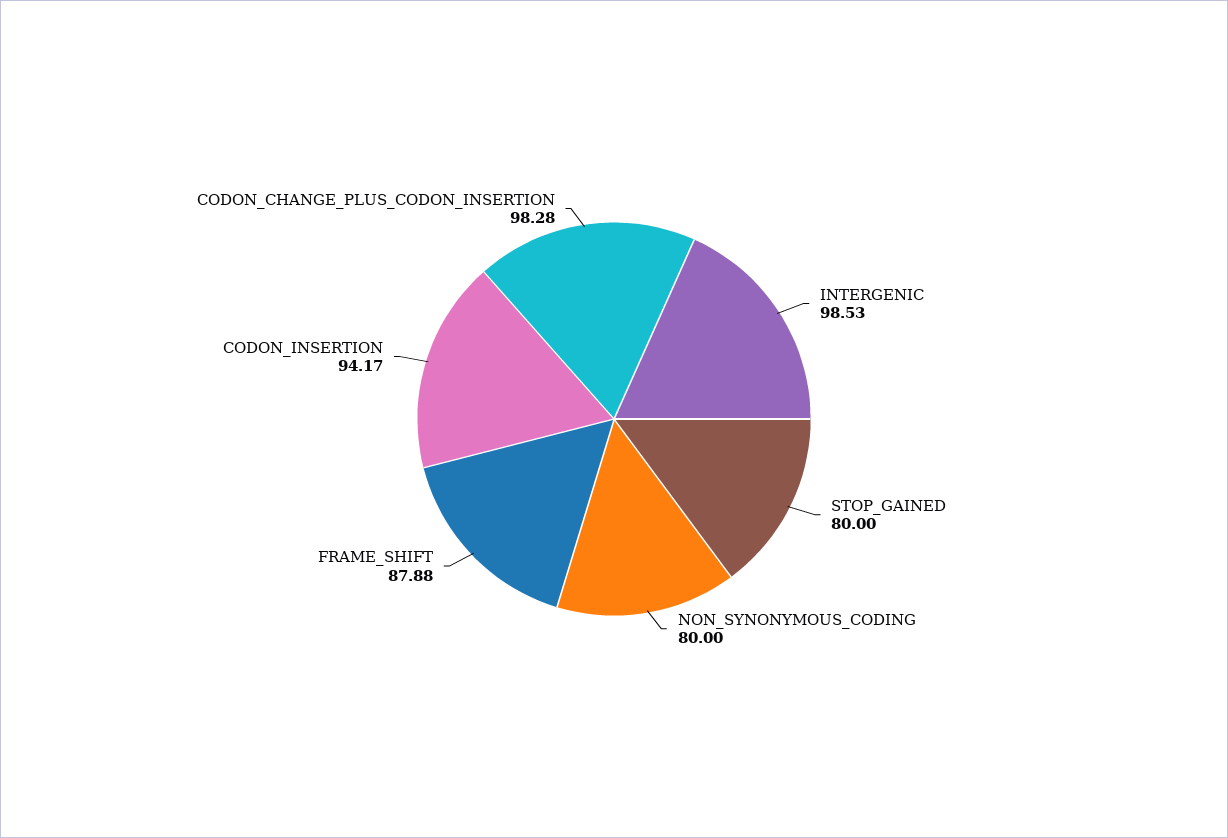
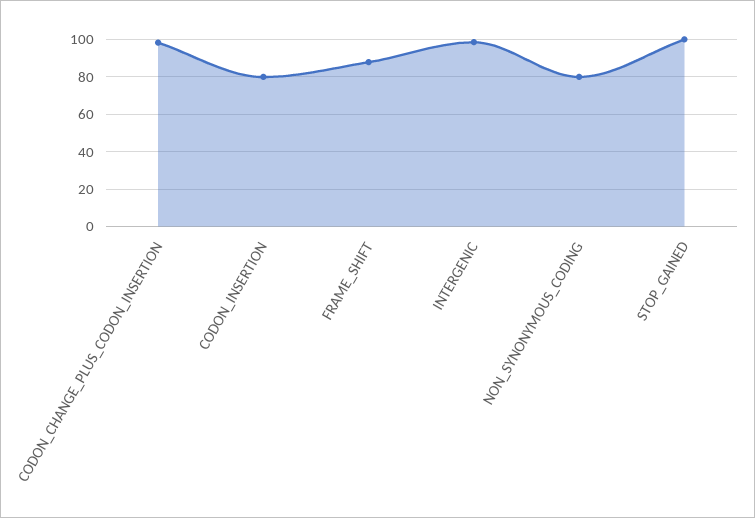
STOP_GAINED: 80 -> 100
CODON_INSERTION: 94.17 -> 80

